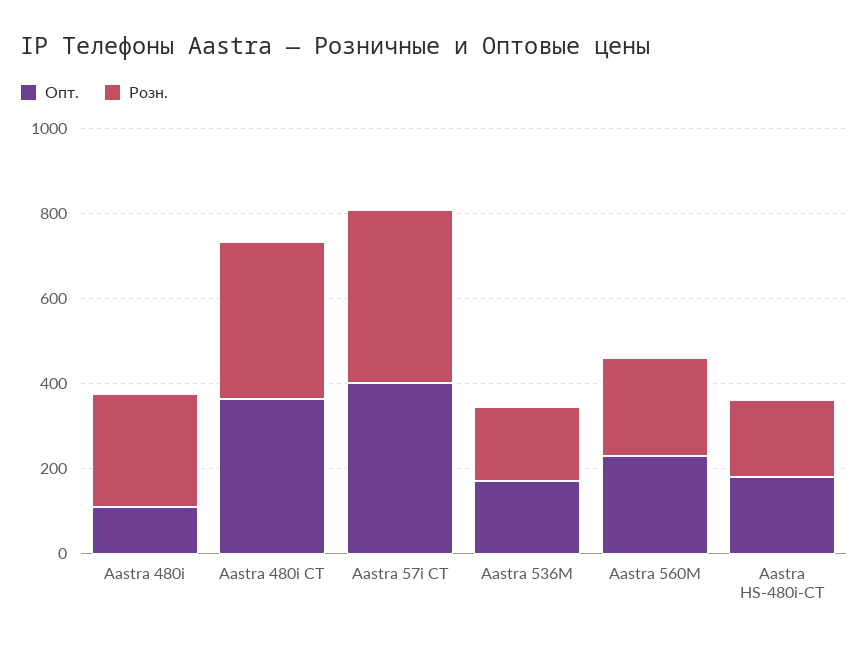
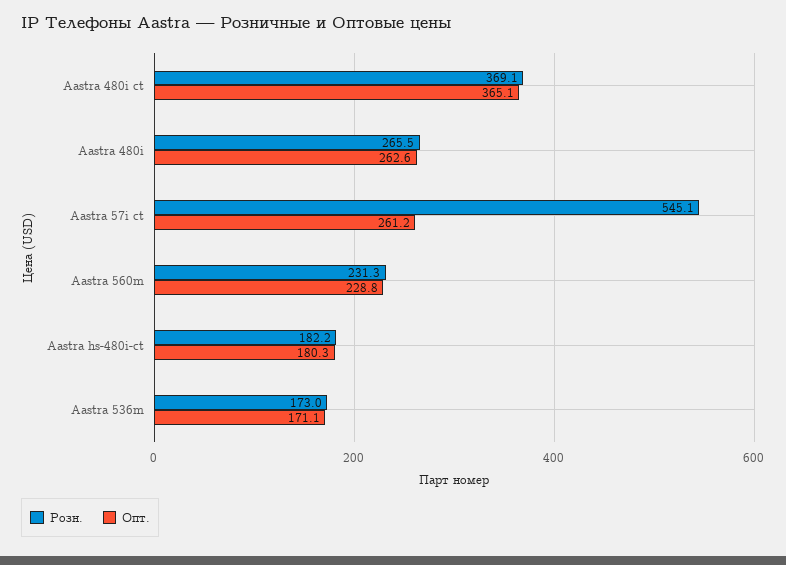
Опт., Aastra 480i: 100 -> 262.6
Опт., Aastra 57i CT: 400 -> 261.2
Розн., Aastra 57i CT: 400 -> 545.1

